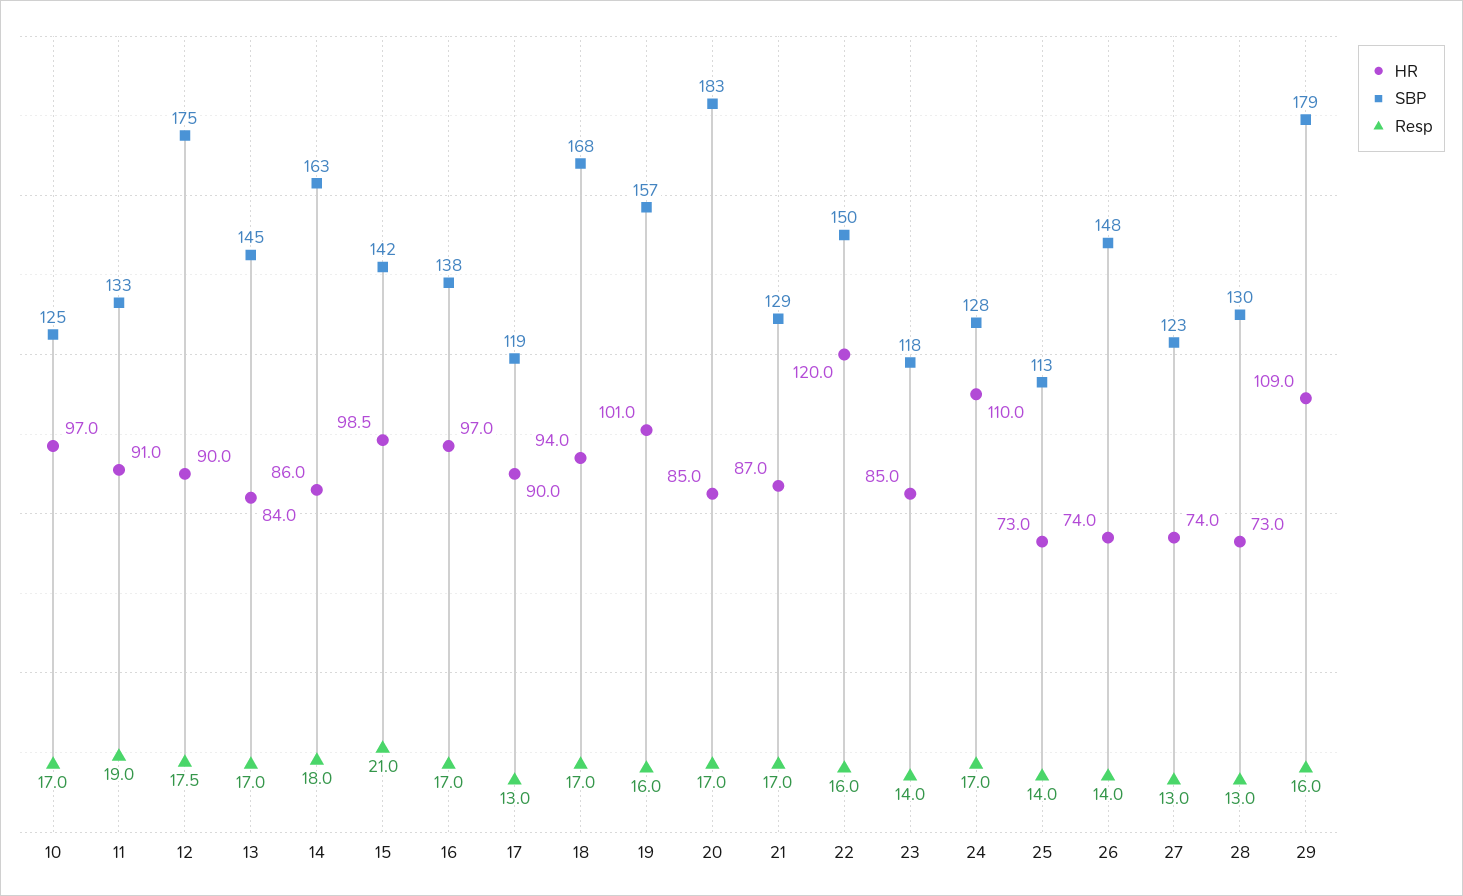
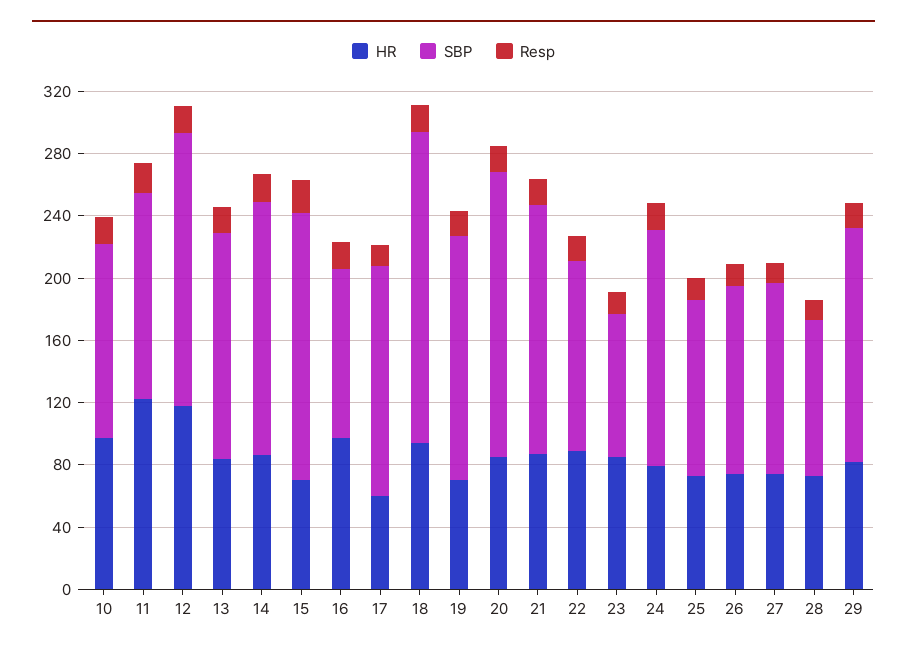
HR, 11: 91 -> 120
HR, 12: 90 -> 120
HR, 15: 98.5 -> 70
SBP, 15: 142 -> 170
SBP, 16: 138 -> 110
HR, 17: 90 -> 60
SBP, 17: 119 -> 150
SBP, 18: 168 -> 200
HR, 19: 101 -> 70
SBP, 21: 129 -> 160
HR, 22: 120 -> 90
SBP, 22: 150 -> 120
SBP, 23: 118 -> 90
HR, 24: 110 -> 80
SBP, 24: 128 -> 150
SBP, 26: 148 -> 120
SBP, 28: 130 -> 100
HR, 29: 109 -> 80
SBP, 29: 179 -> 150

